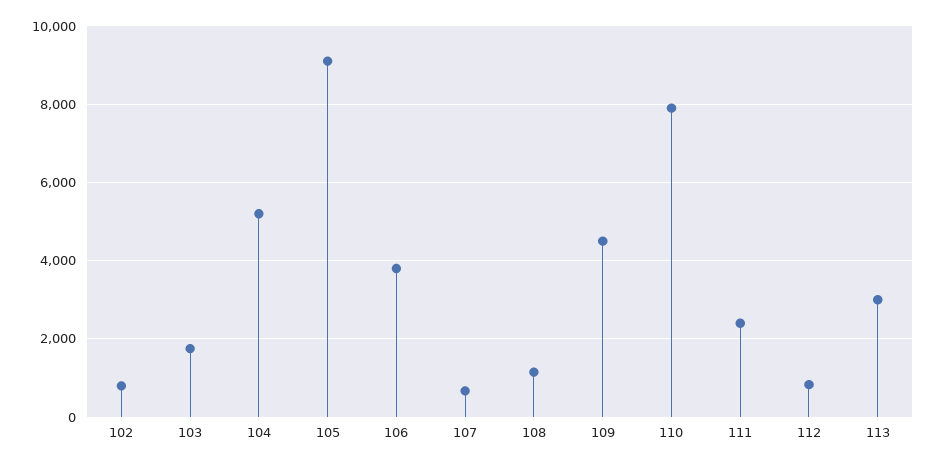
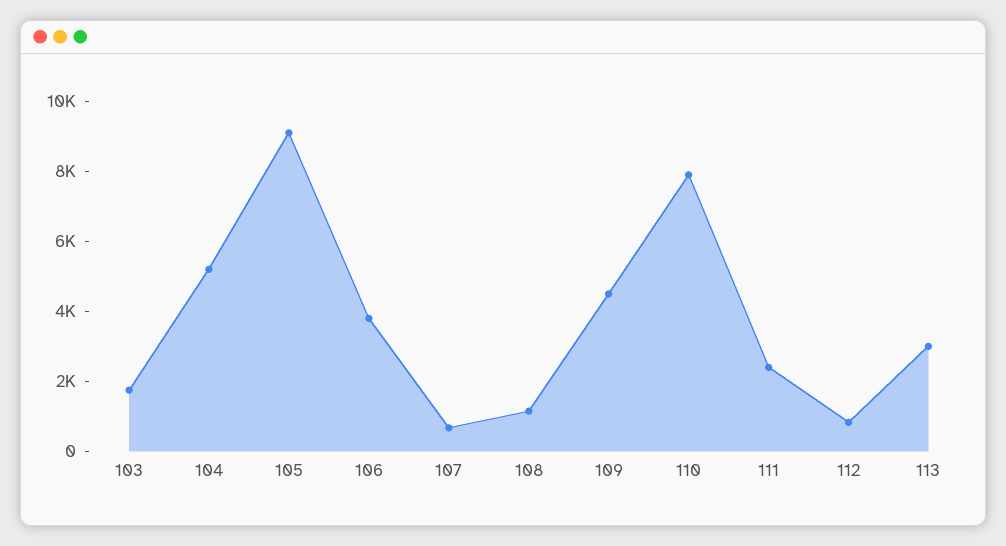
102: 800 -> none

